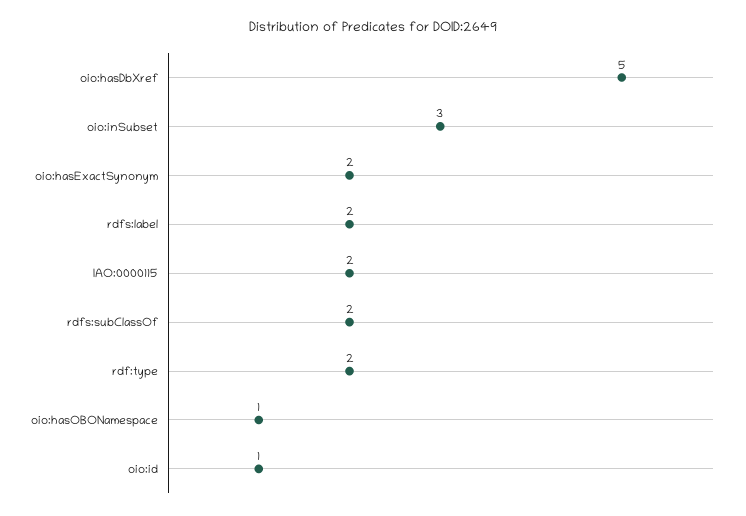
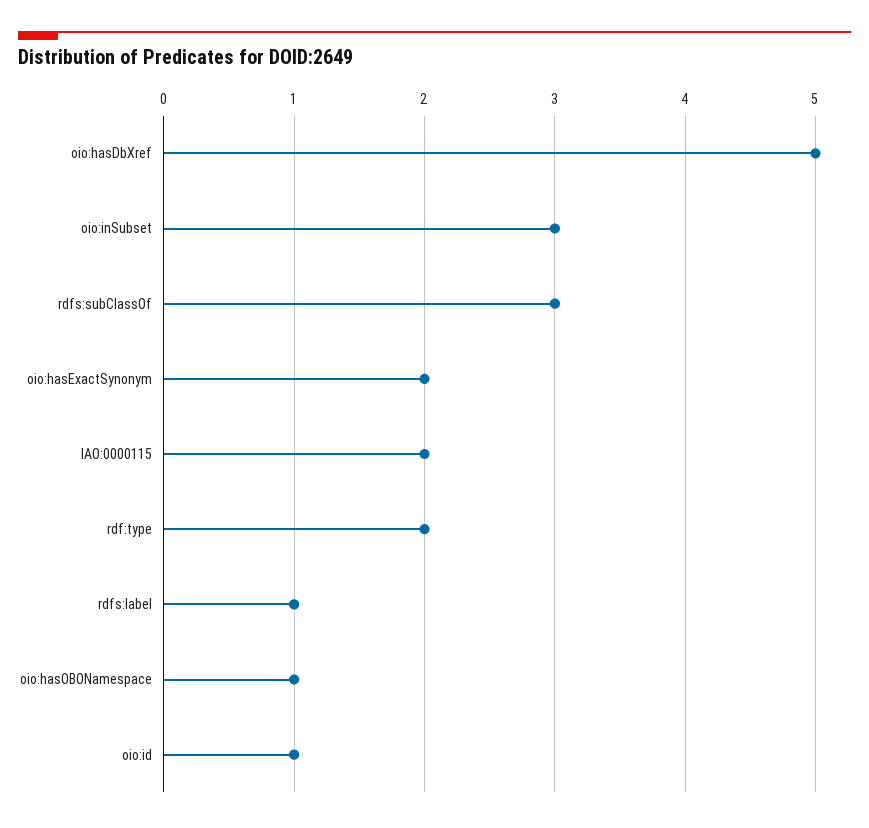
rdfs:label: 2 -> 1
rdfs:subClassOf: 2 -> 3

